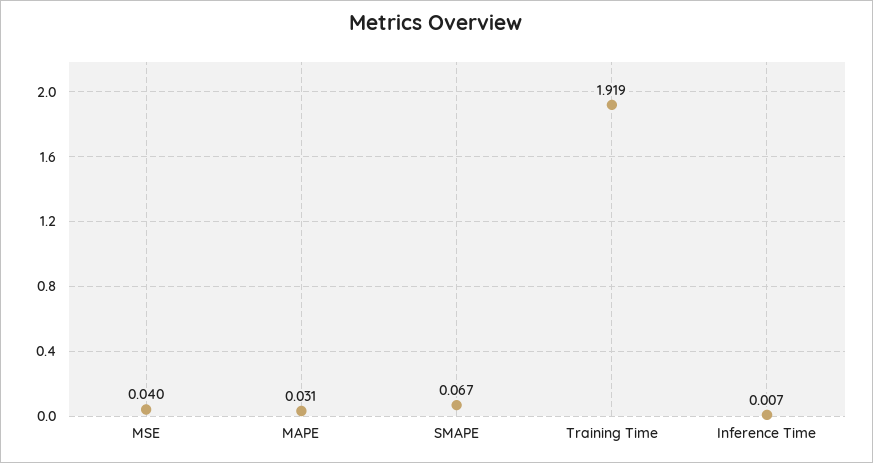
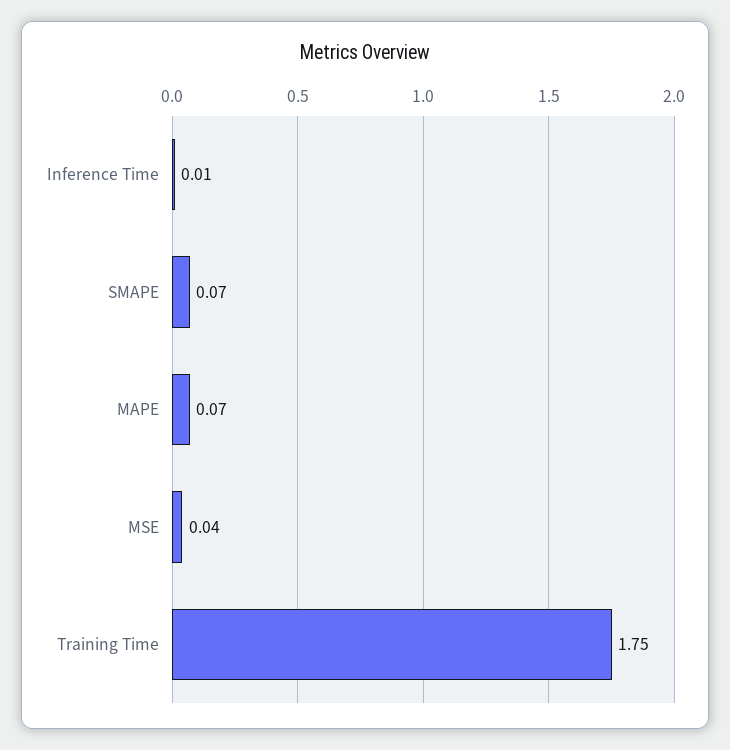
MAPE: 0.031 -> 0.07
Training Time: 1.919 -> 1.75

